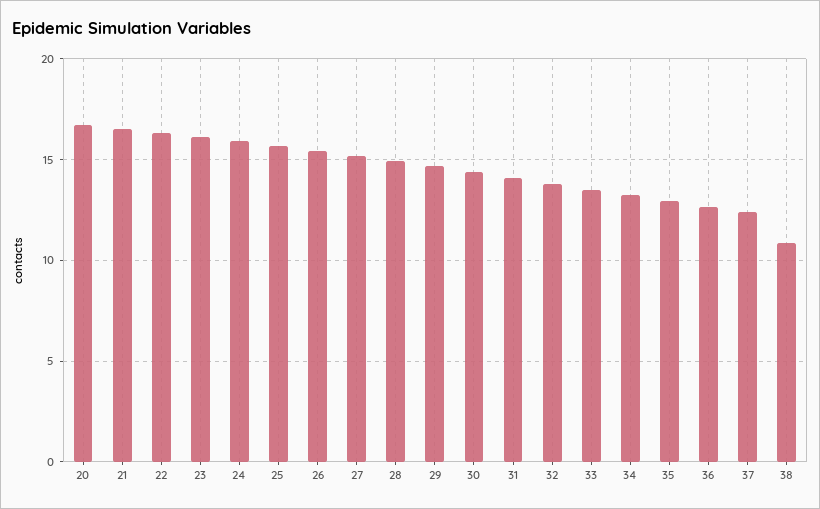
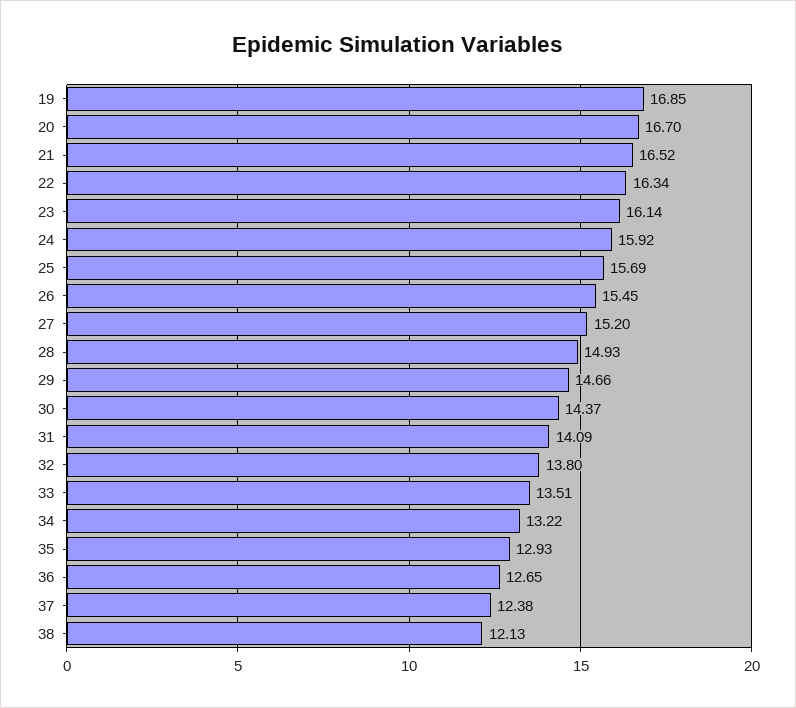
38: 11 -> 12.13
19: none -> 16.85

